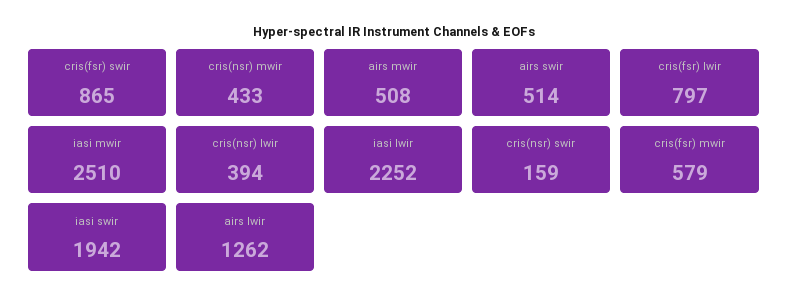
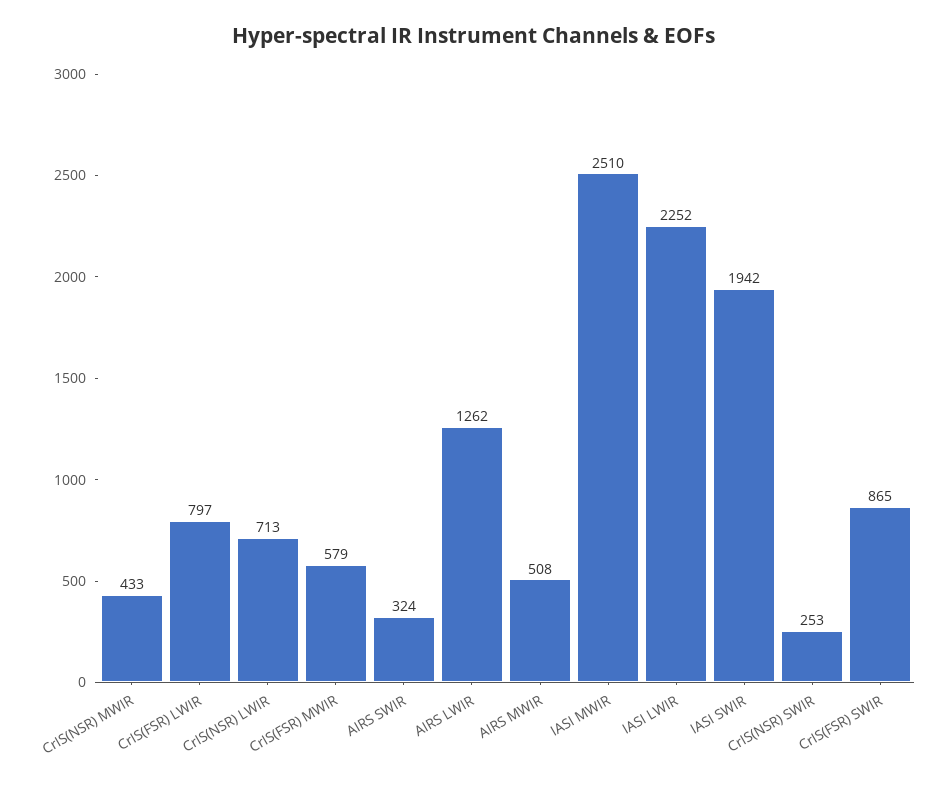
airs swir: 514 -> 324
cris(nsr) lwir: 394 -> 713
cris(nsr) swir: 159 -> 253

